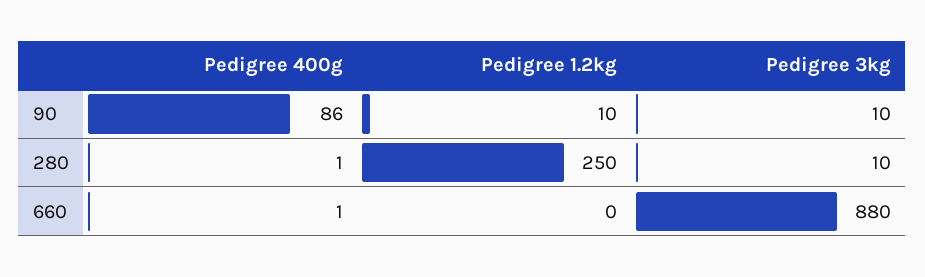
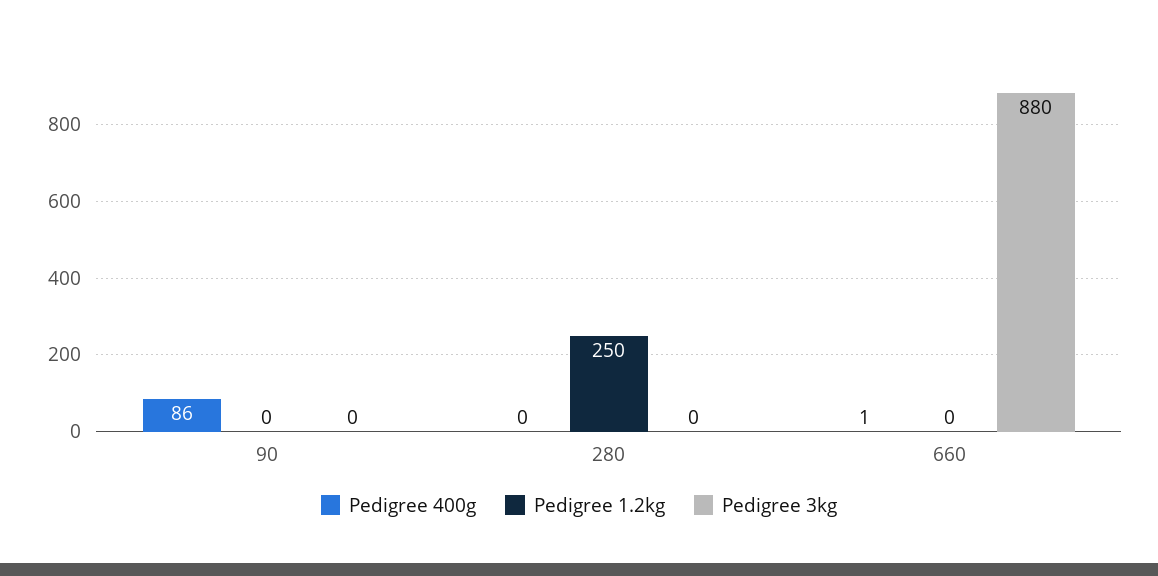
Pedigree 1.2kg, 90: 10 -> 0
Pedigree 3kg, 90: 10 -> 0
Pedigree 400g, 280: 1 -> 0
Pedigree 3kg, 280: 10 -> 0

